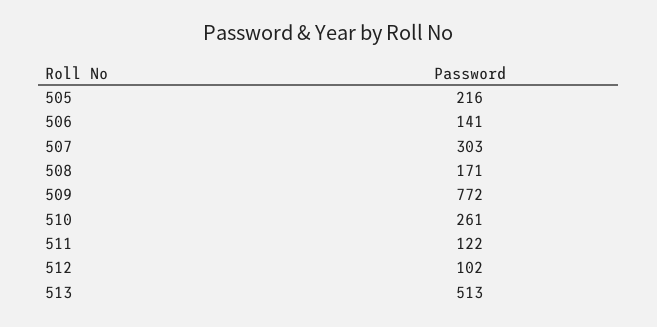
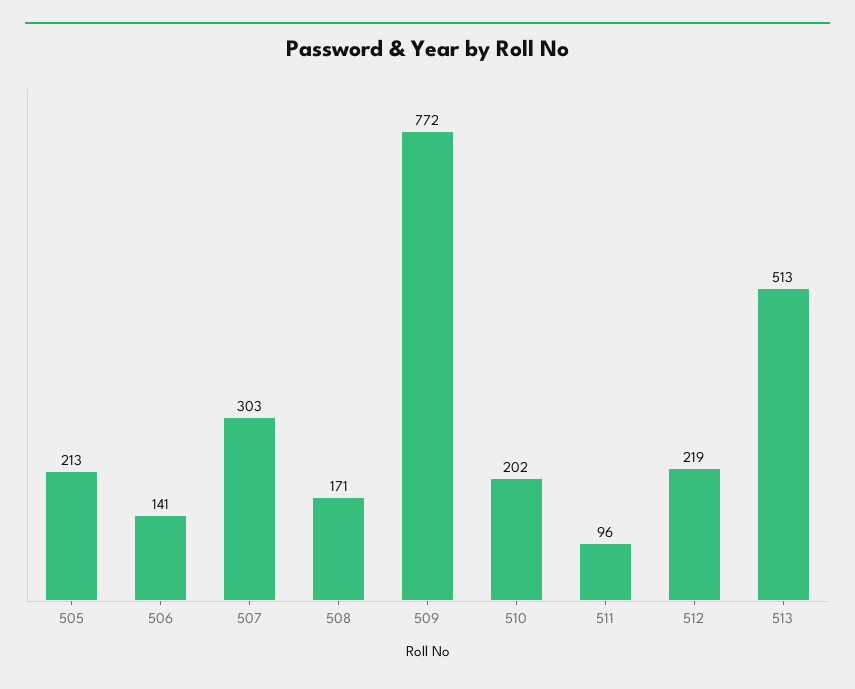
505: 216 -> 213
510: 261 -> 202
511: 122 -> 96
512: 102 -> 219

